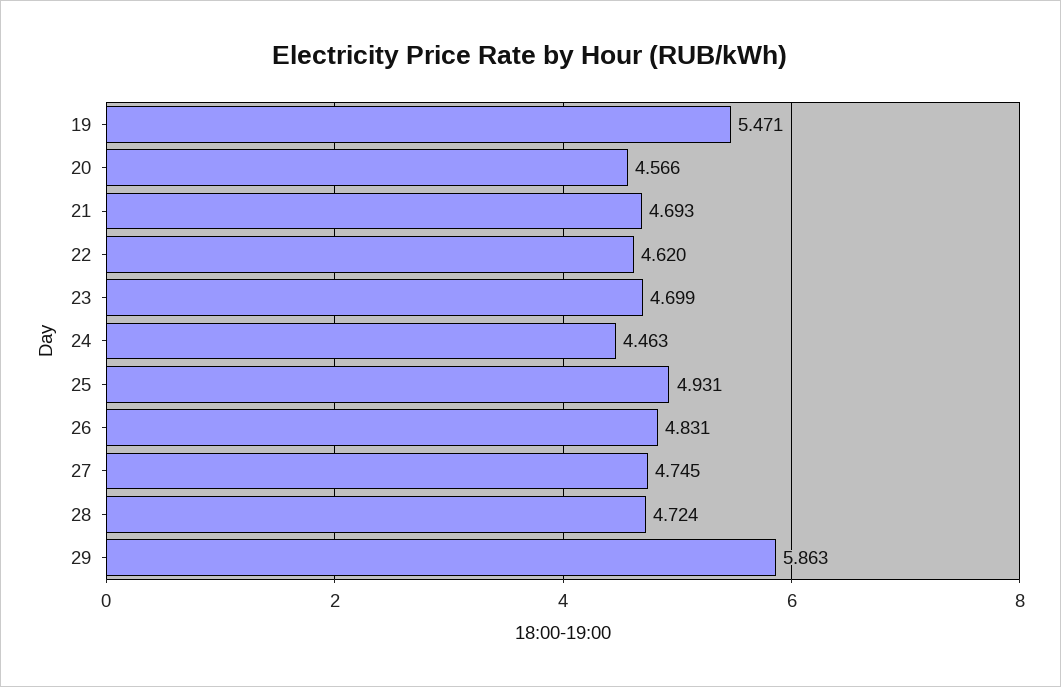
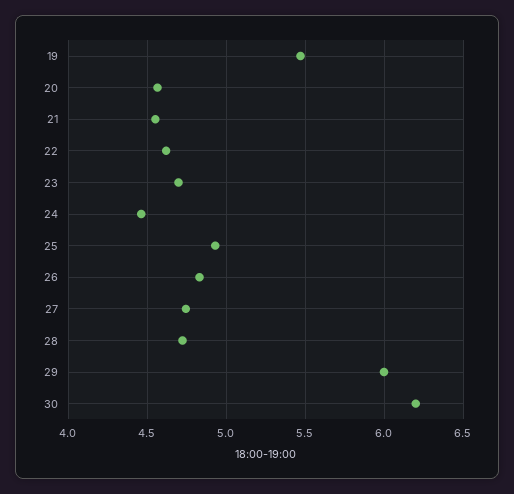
21: 4.693 -> 4.55
29: 5.863 -> 6
30: none -> 6.2

